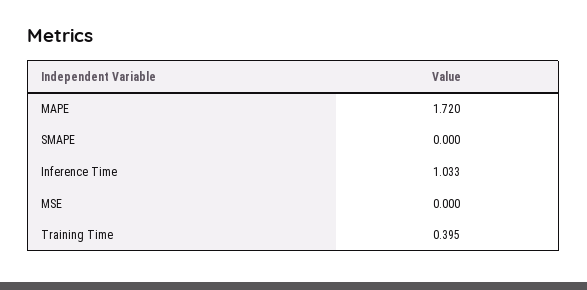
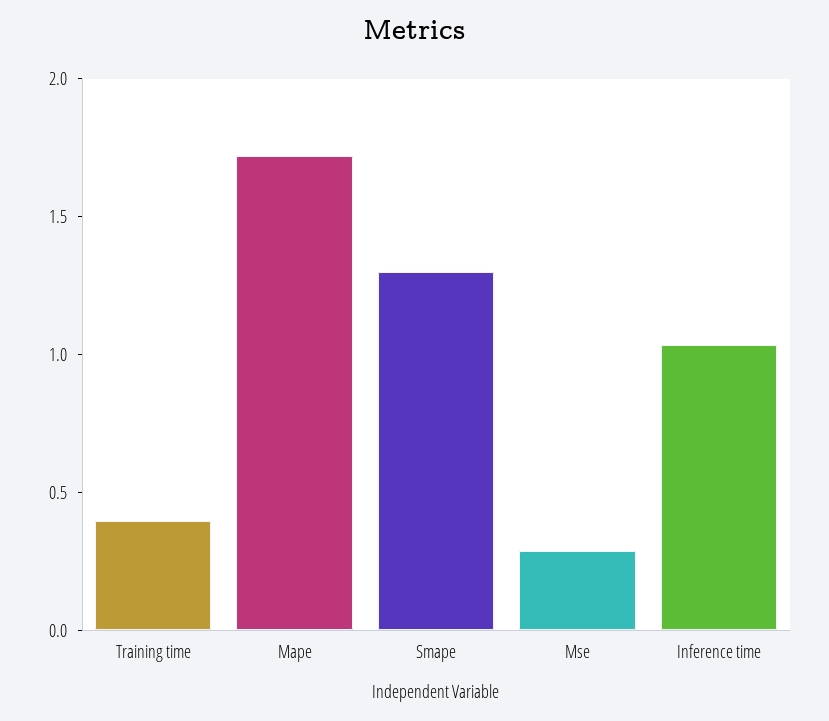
SMAPE: 0 -> 1.3
MSE: 0 -> 0.3

